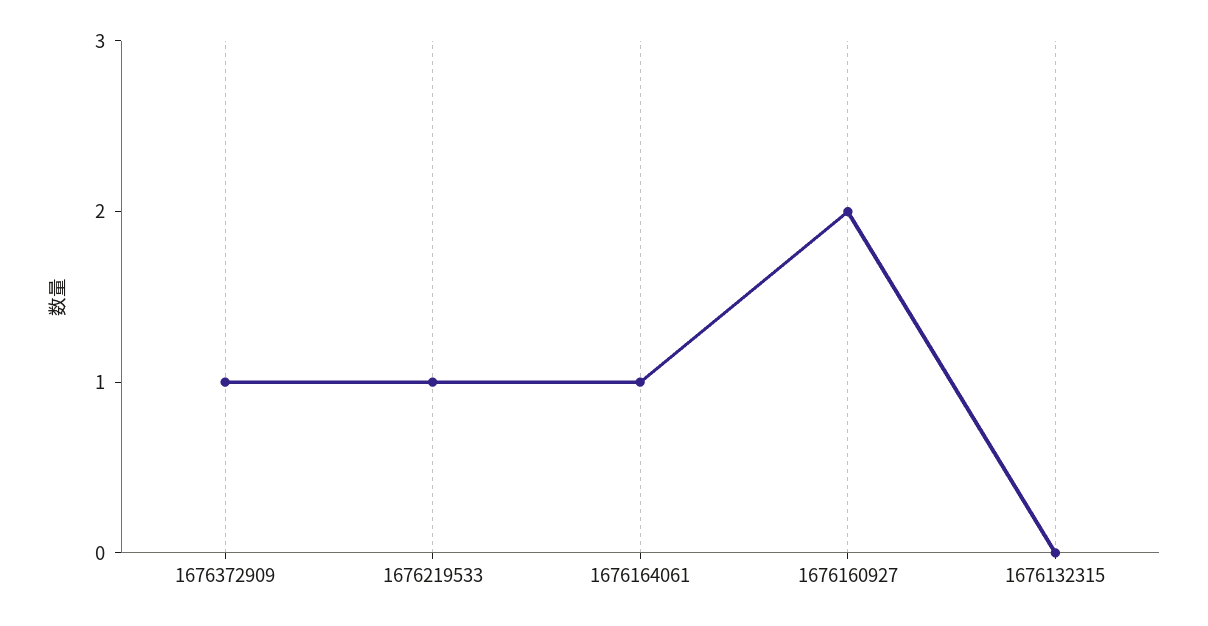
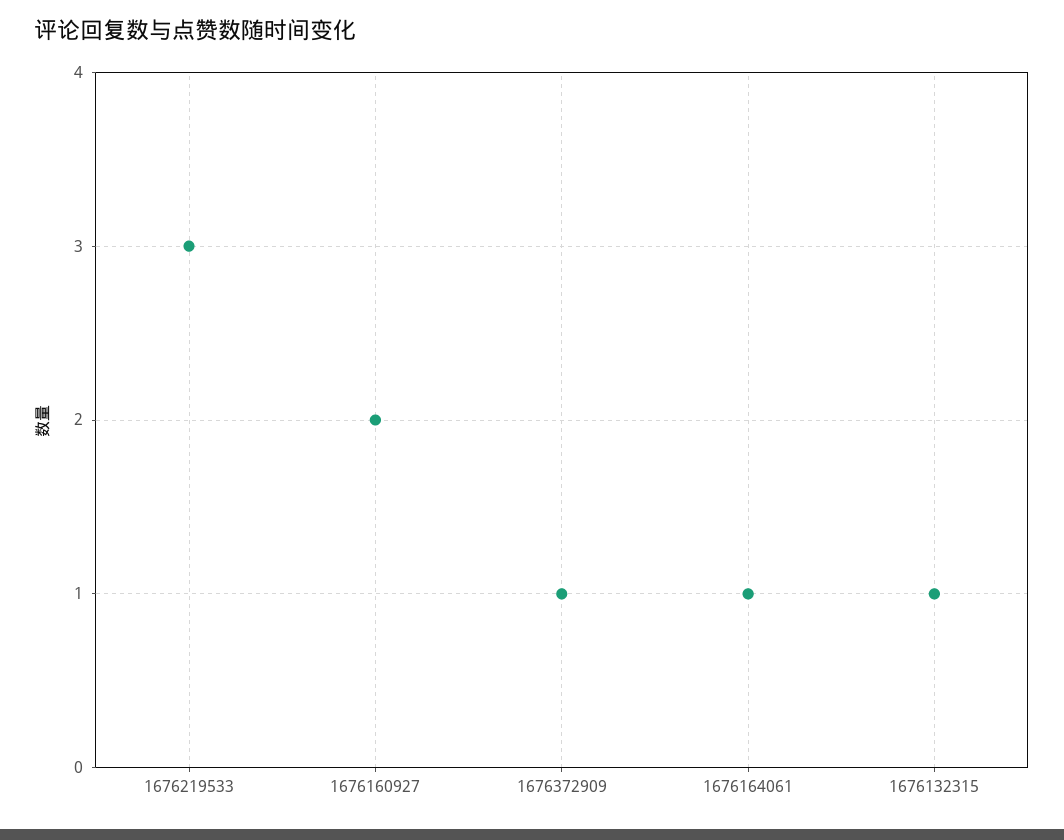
1676219533: 1 -> 3
1676132315: 0 -> 1

